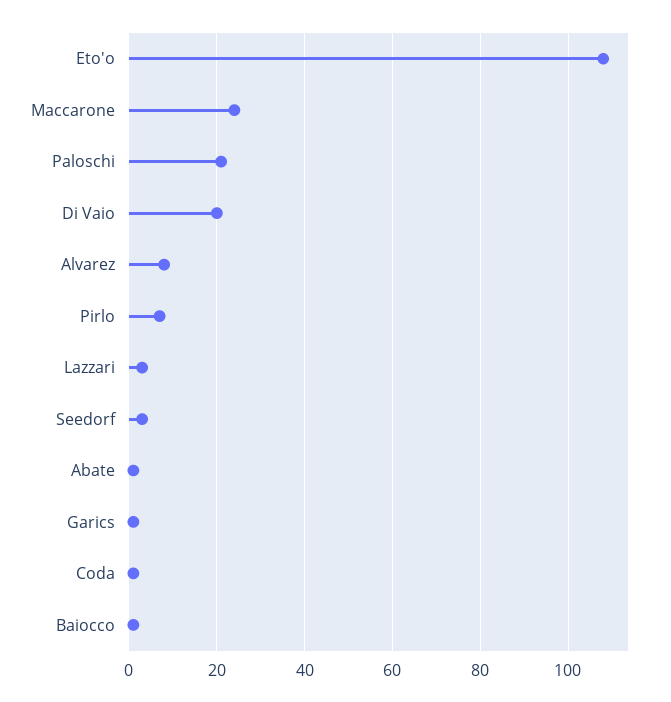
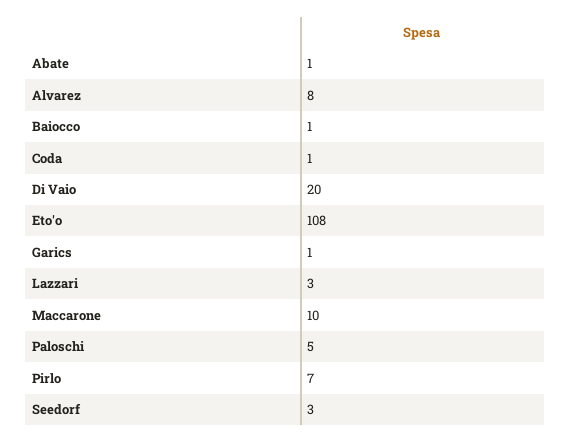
Maccarone: 25 -> 10
Paloschi: 20 -> 5

